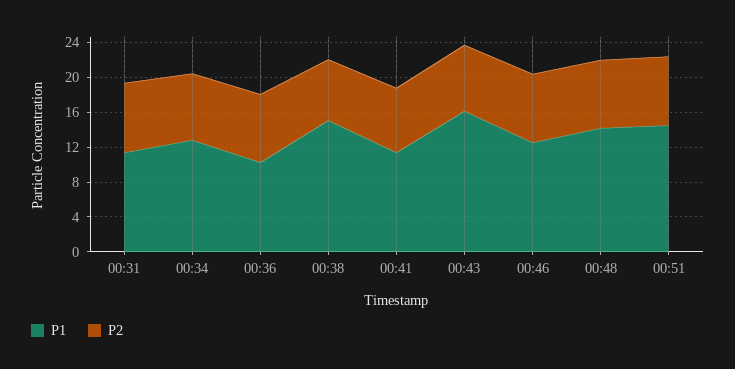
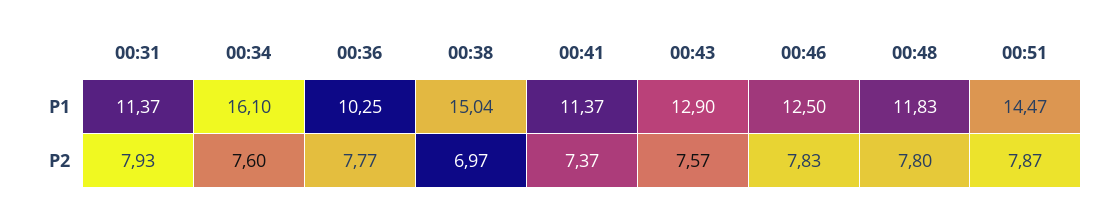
P1, 00:34: 13 -> 16.1
P1, 00:43: 16 -> 12.9
P1, 00:48: 14 -> 11.83

